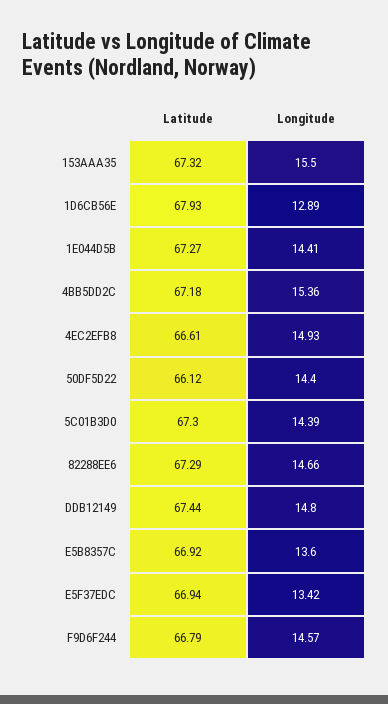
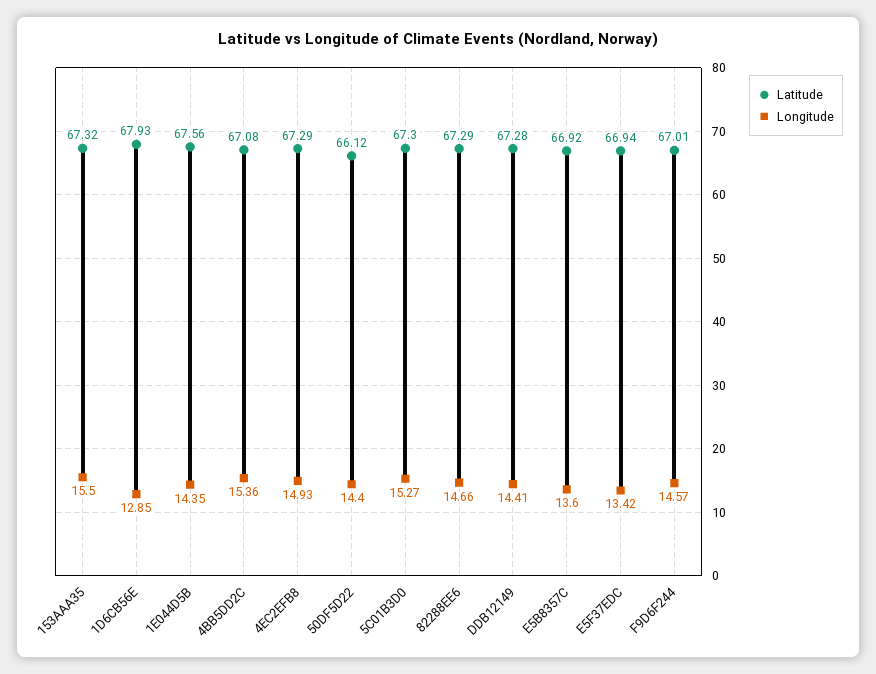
Longitude, 1D6CB56E: 12.89 -> 12.85
Latitude, 1E044D5B: 67.27 -> 67.56
Longitude, 1E044D5B: 14.41 -> 14.35
Latitude, 4BB5DD2C: 67.18 -> 67.08
Latitude, 4EC2EFB8: 66.61 -> 67.29
Longitude, 5C01B3D0: 14.39 -> 15.27
Latitude, DDB12149: 67.44 -> 67.28
Longitude, DDB12149: 14.8 -> 14.41
Latitude, F9D6F244: 66.79 -> 67.01

